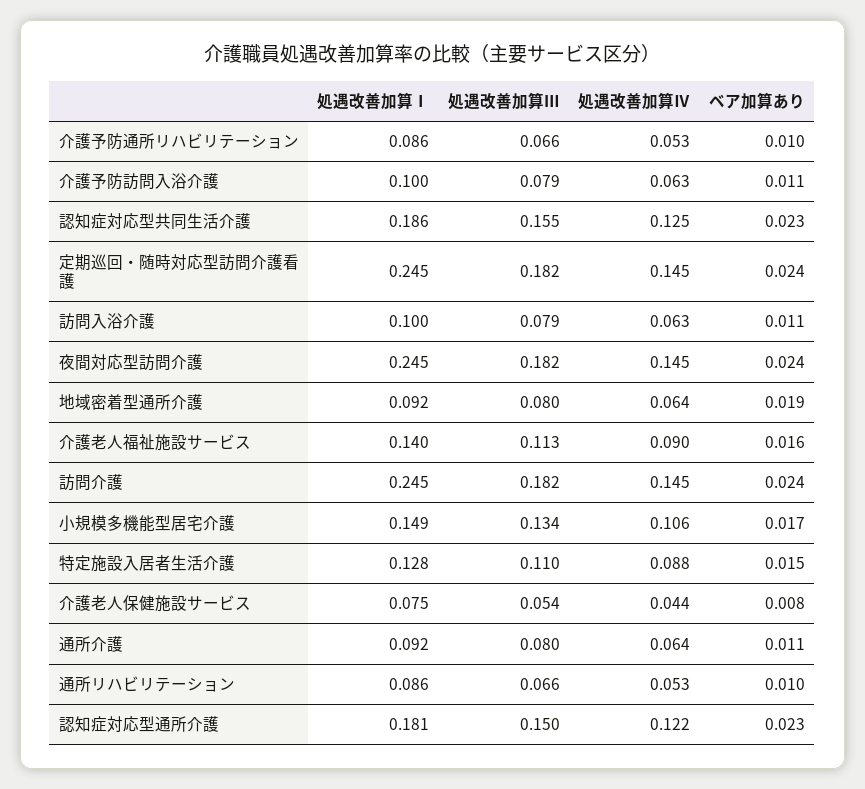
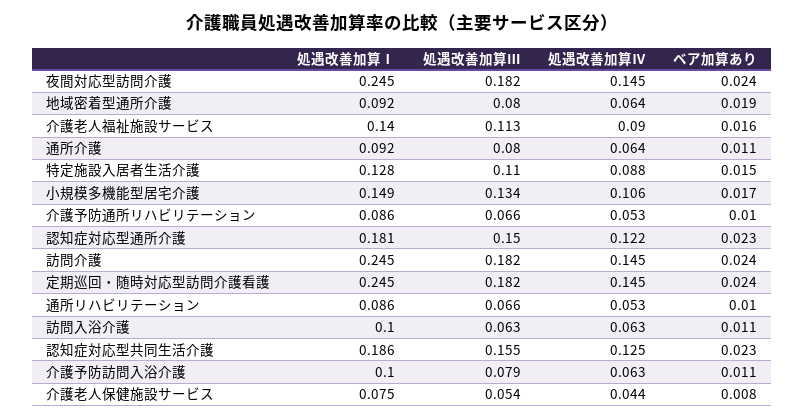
処遇改善加算Ⅲ, 訪問入浴介護: 0.079 -> 0.063

